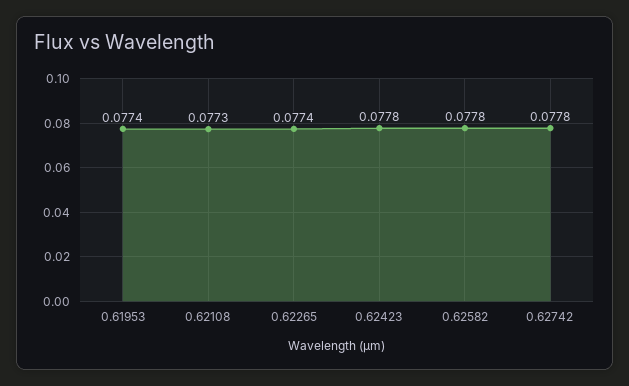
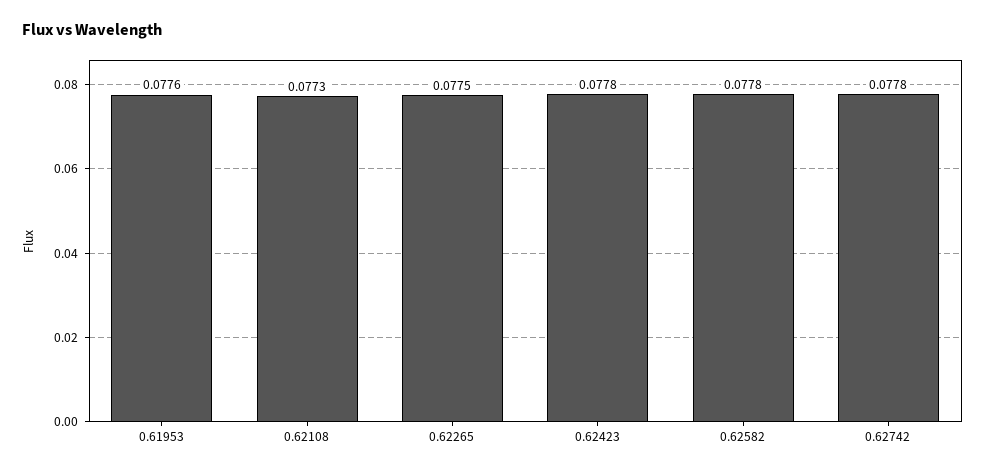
0.61953: 0.0774 -> 0.0776
0.62265: 0.0774 -> 0.0775

